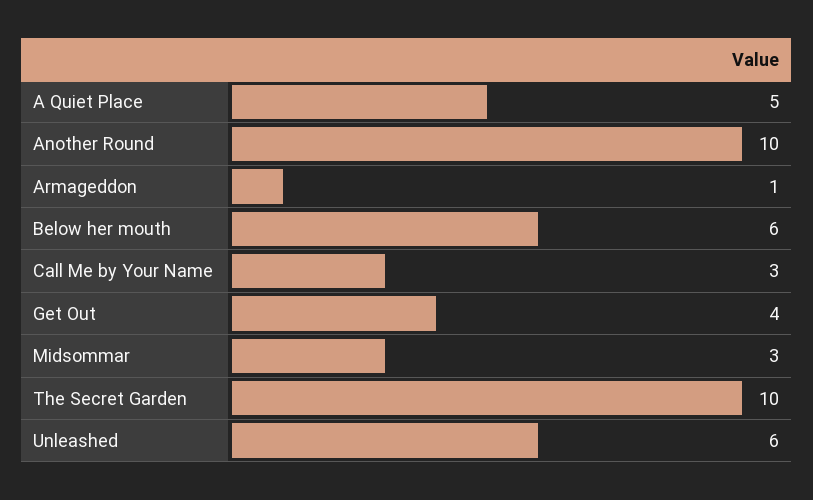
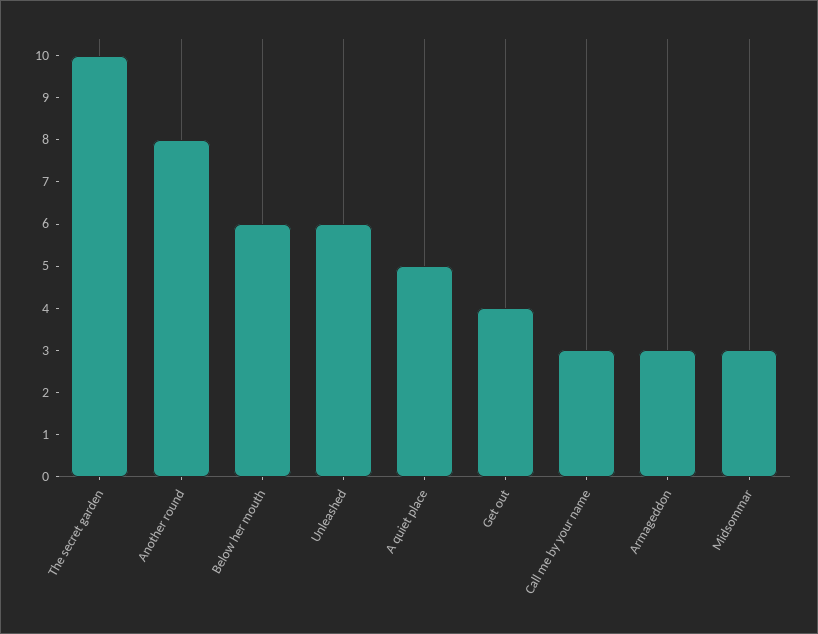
Another Round: 10 -> 8
Armageddon: 1 -> 3

